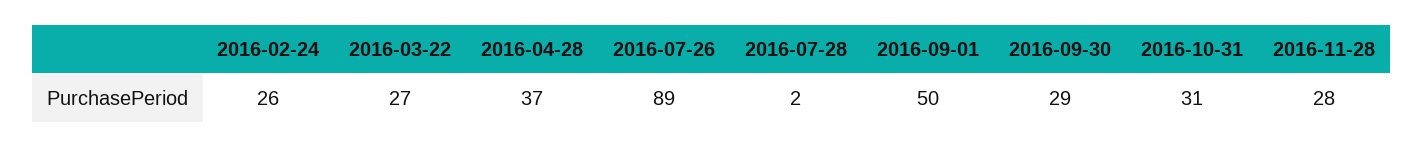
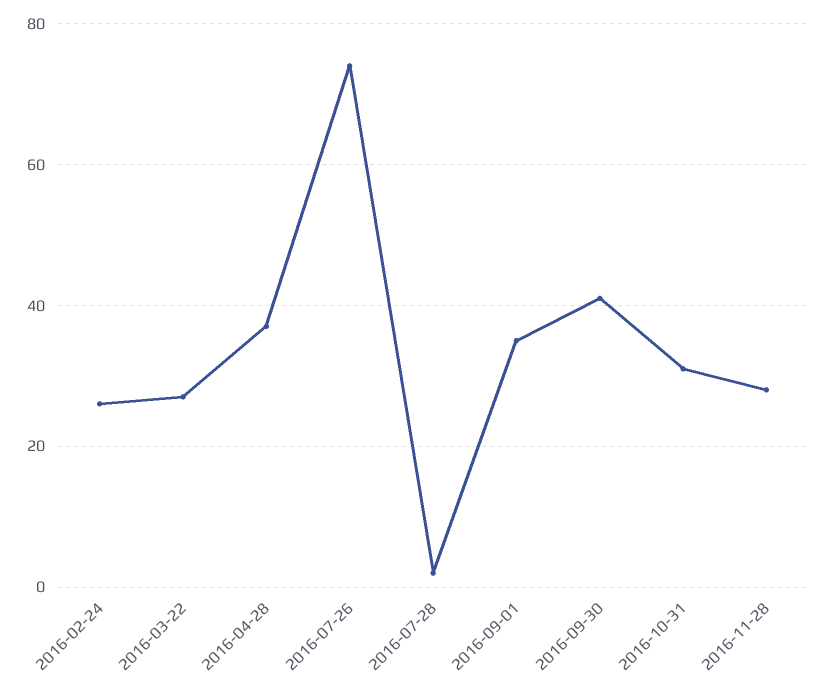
2016-07-26: 89 -> 75
2016-09-01: 50 -> 35
2016-09-30: 29 -> 40

